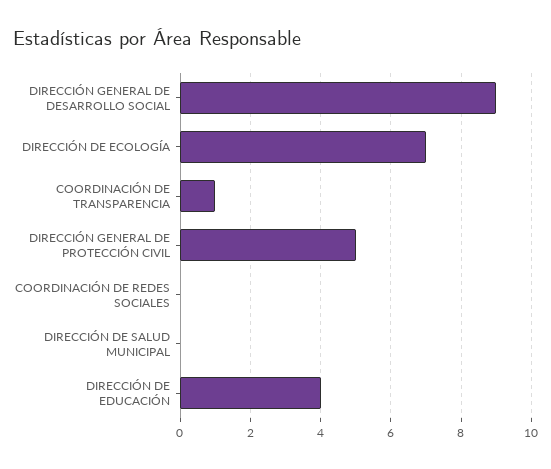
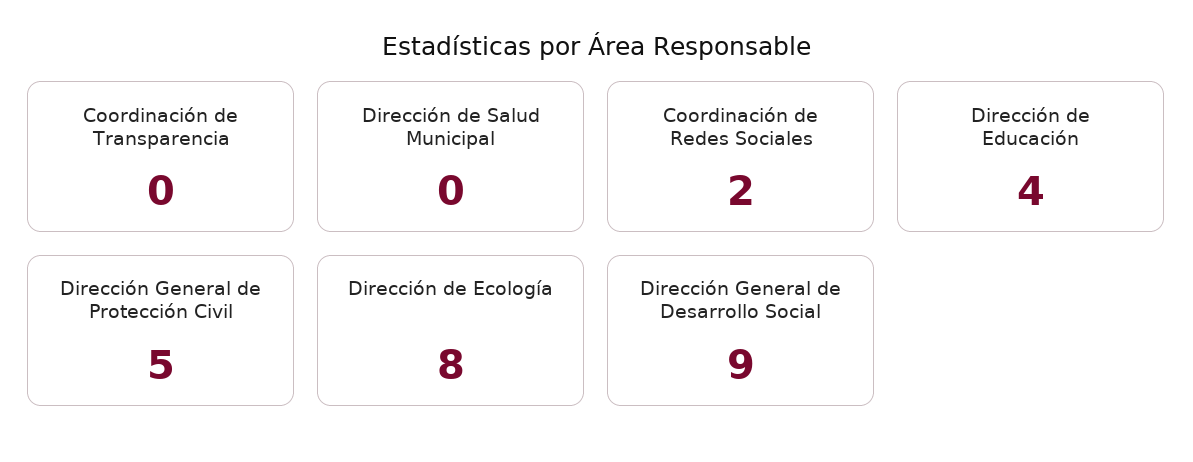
DIRECCIÓN DE ECOLOGÍA: 7 -> 8
COORDINACIÓN DE TRANSPARENCIA: 1 -> 0
COORDINACIÓN DE REDES SOCIALES: 0 -> 2

